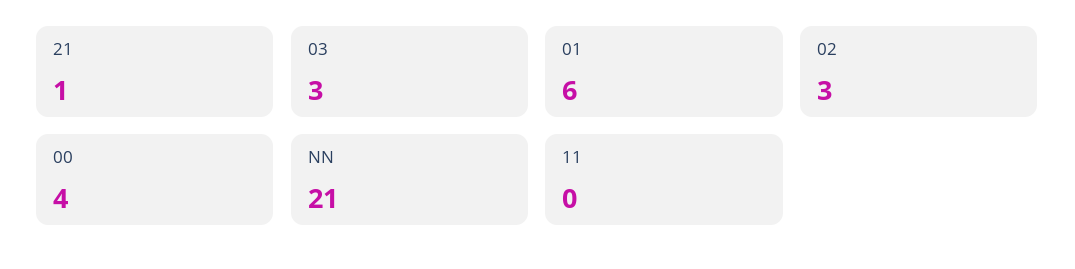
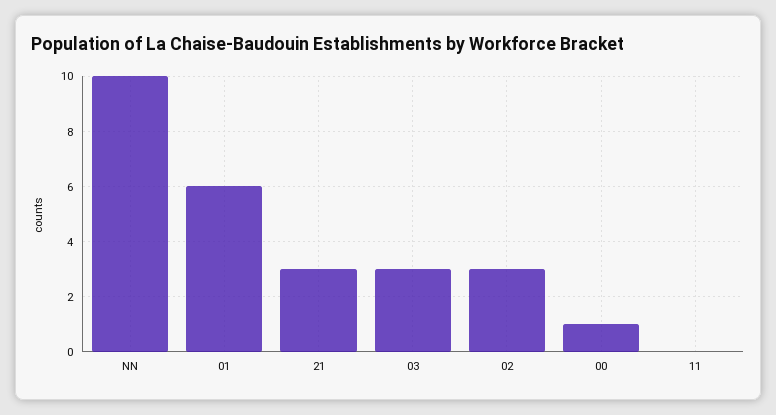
21: 1 -> 3
00: 4 -> 1
NN: 21 -> 10

